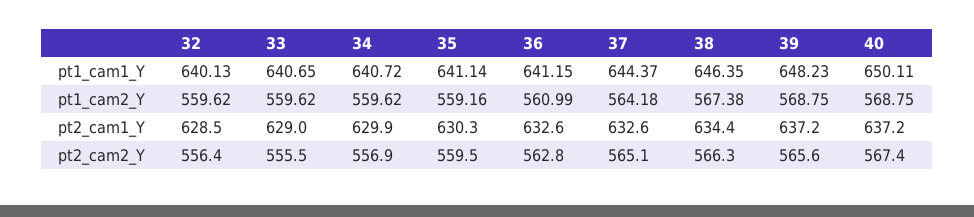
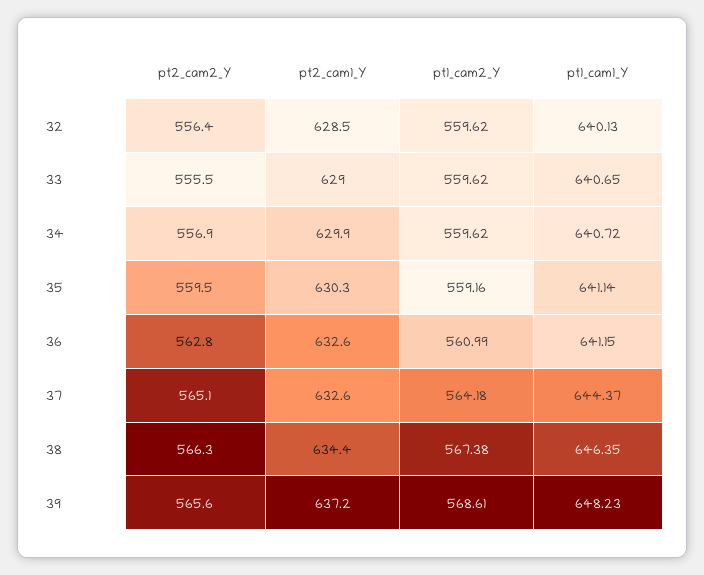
40, pt1_cam1_Y: 650.11 -> none
39, pt1_cam2_Y: 568.75 -> 568.61
40, pt1_cam2_Y: 568.75 -> none
40, pt2_cam1_Y: 637.2 -> none
40, pt2_cam2_Y: 567.4 -> none

